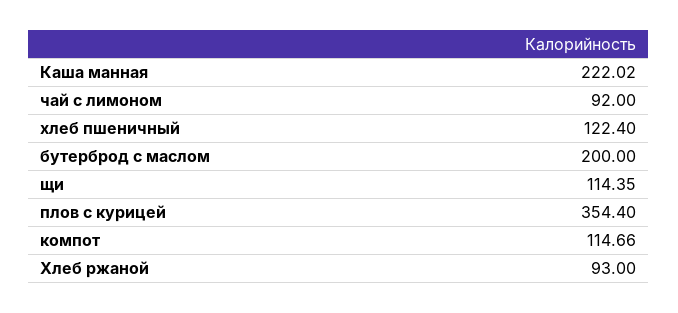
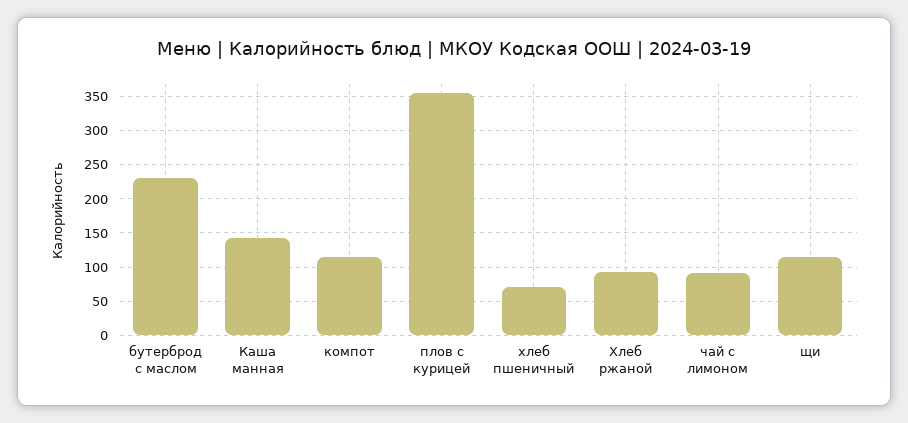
Каша манная: 222.02 -> 140
хлеб пшеничный: 122.4 -> 70
бутерброд с маслом: 200 -> 230

